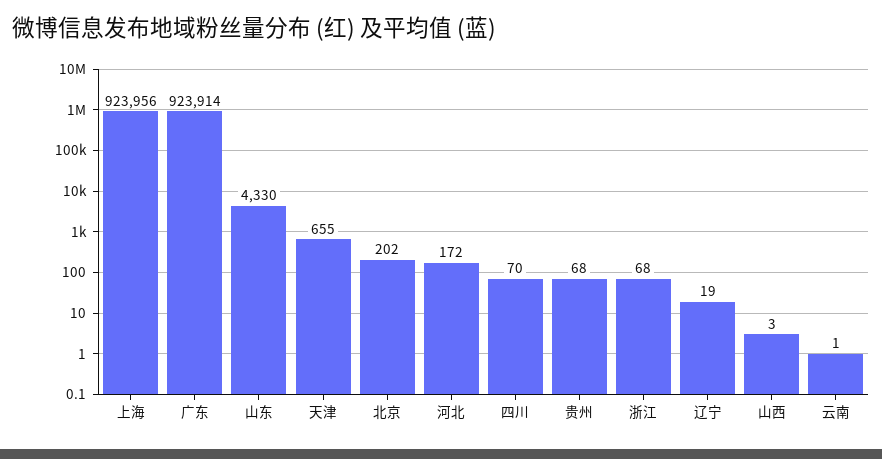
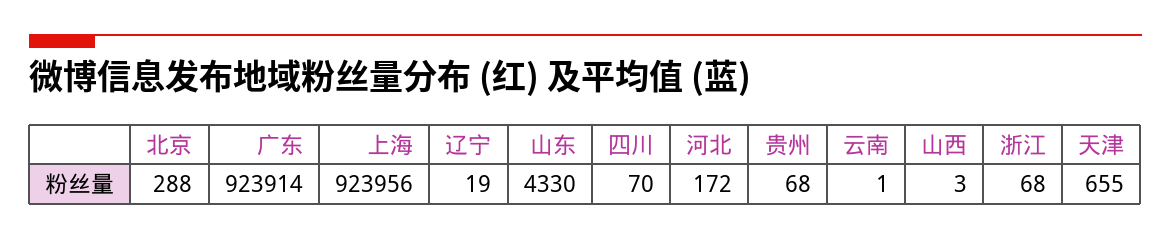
北京: 202 -> 288

